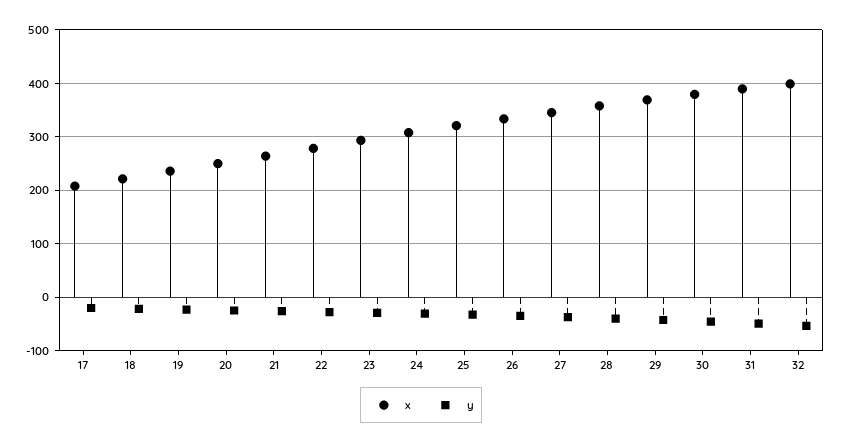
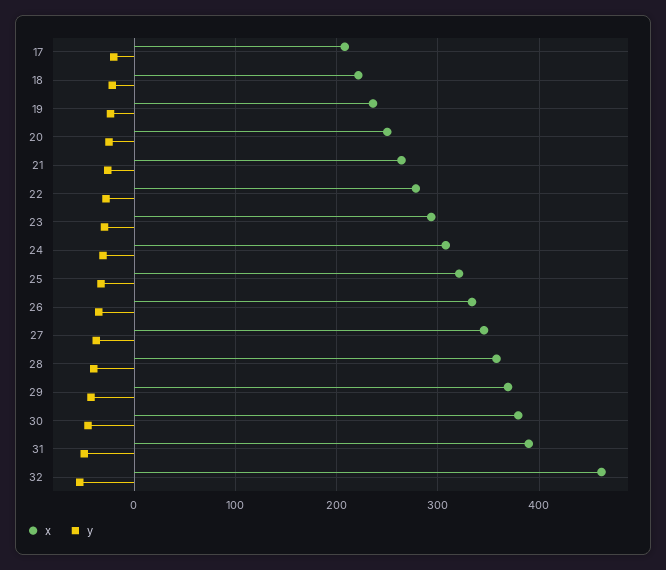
x, 32: 400 -> 460

